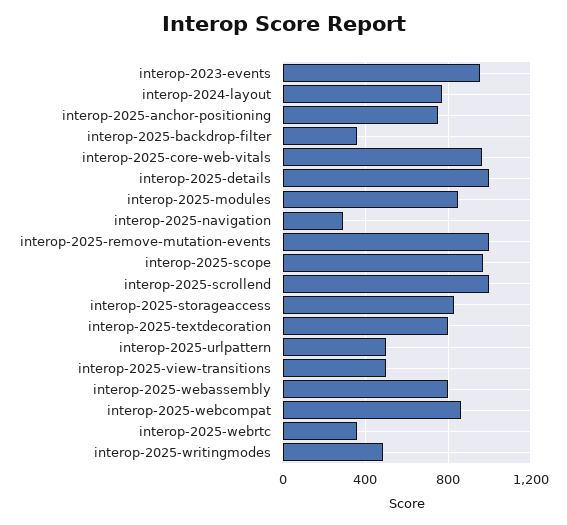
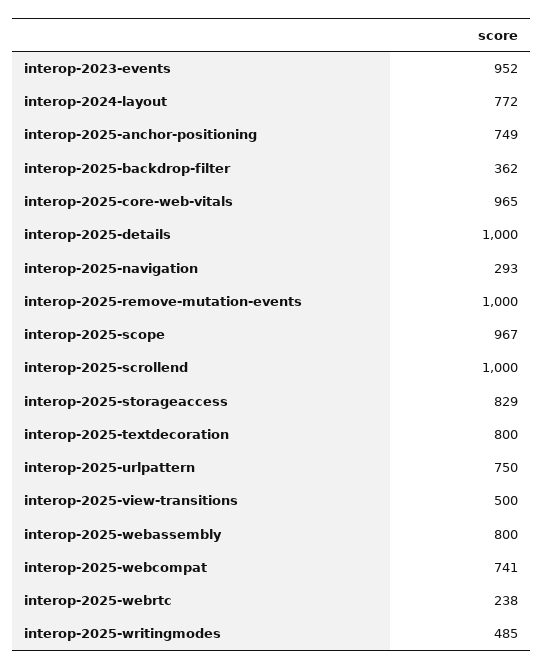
interop-2025-modules: 850 -> none
interop-2025-urlpattern: 500 -> 750
interop-2025-webcompat: 850 -> 741
interop-2025-webrtc: 350 -> 238

